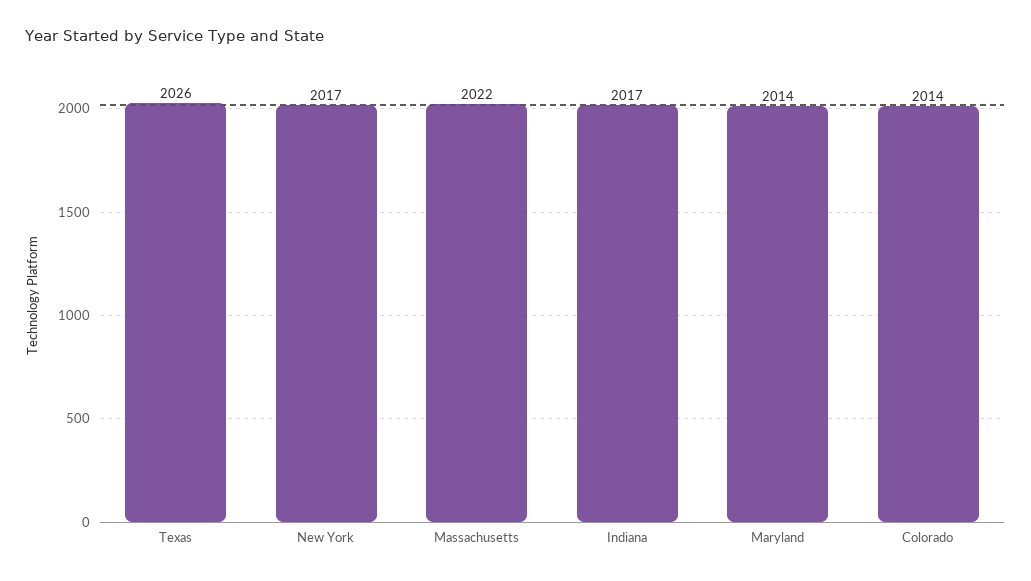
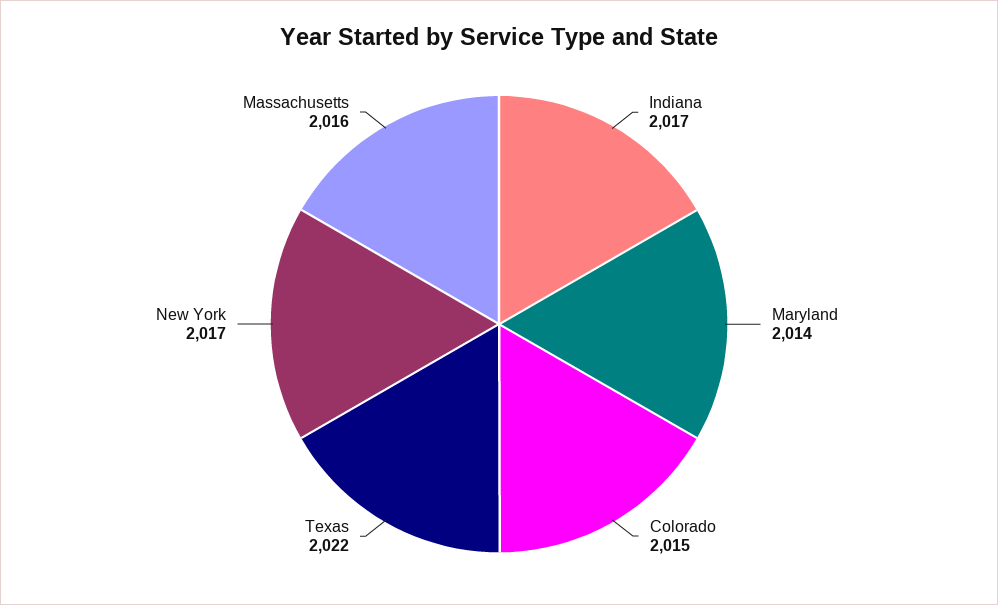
Texas: 2026 -> 2022
Massachusetts: 2022 -> 2016
Colorado: 2014 -> 2015

